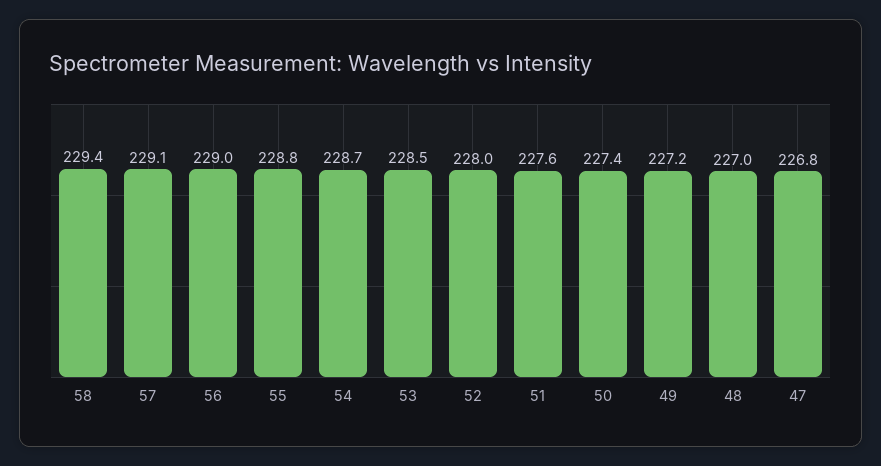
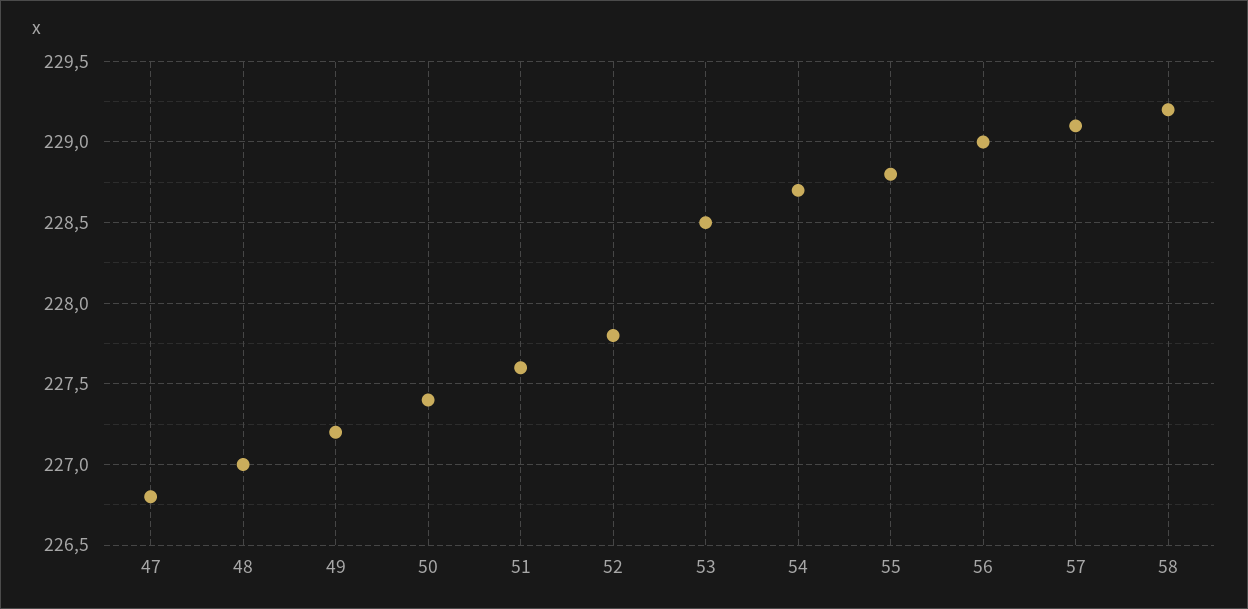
58: 229.4 -> 229.2
52: 228 -> 227.8

